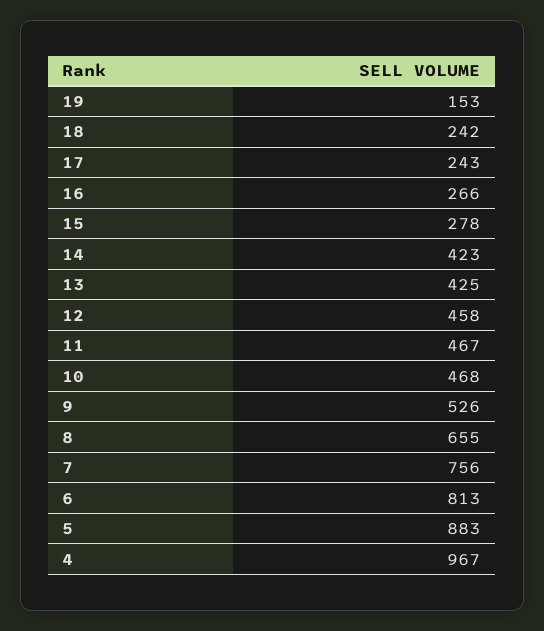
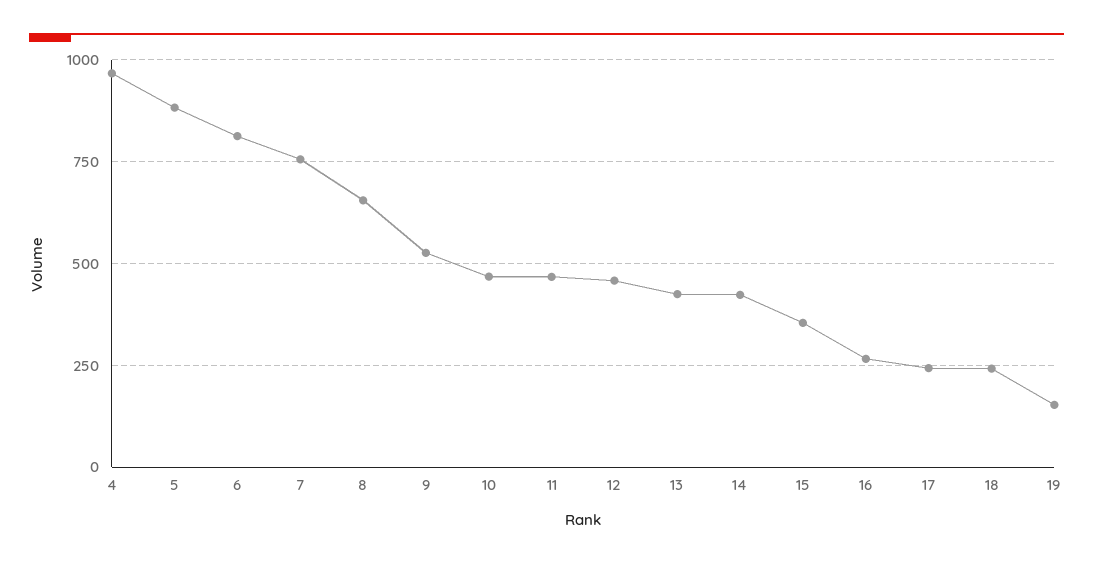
15: 278 -> 350

